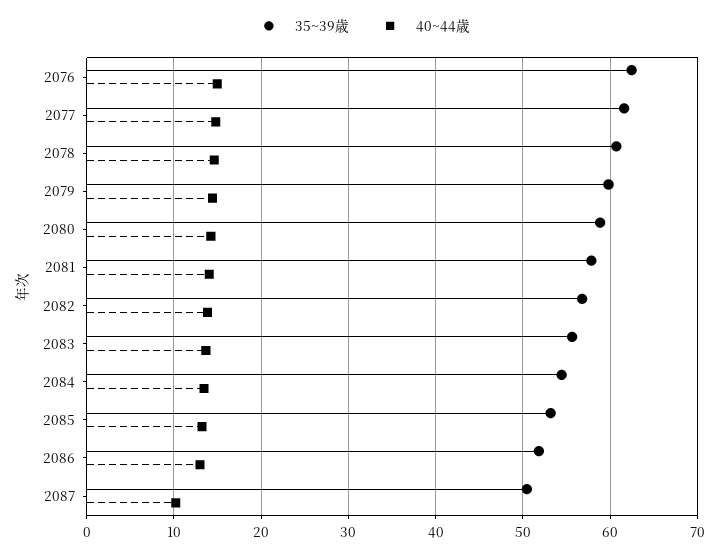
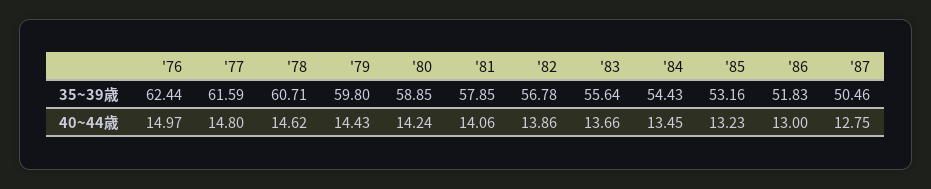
40~44歳, 2087: 10 -> 12.75

